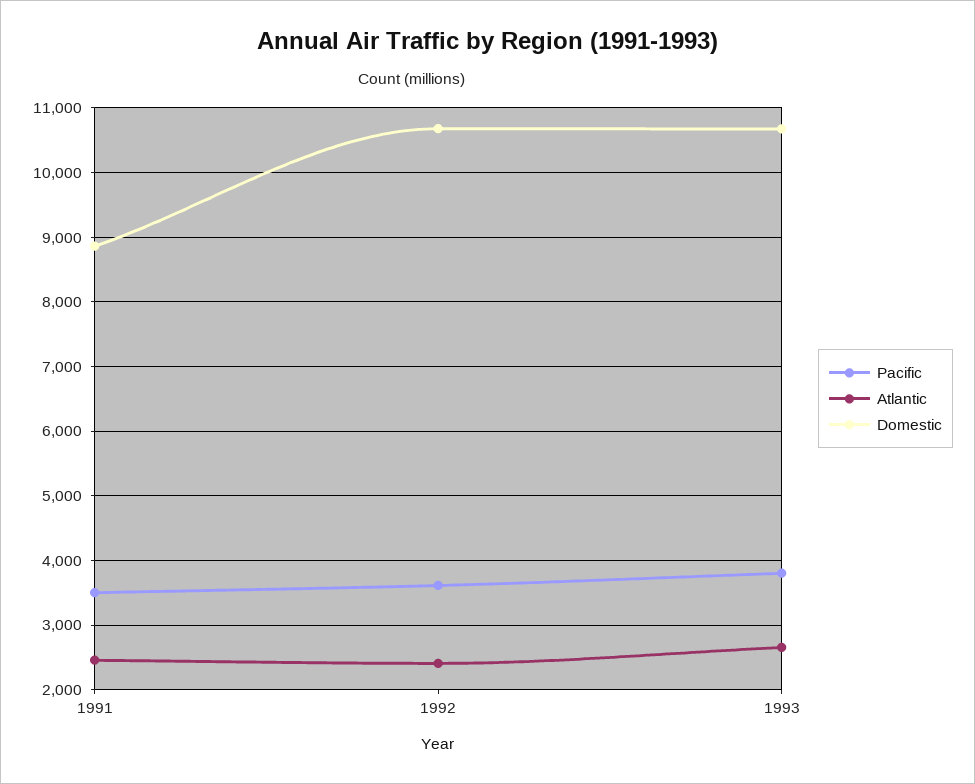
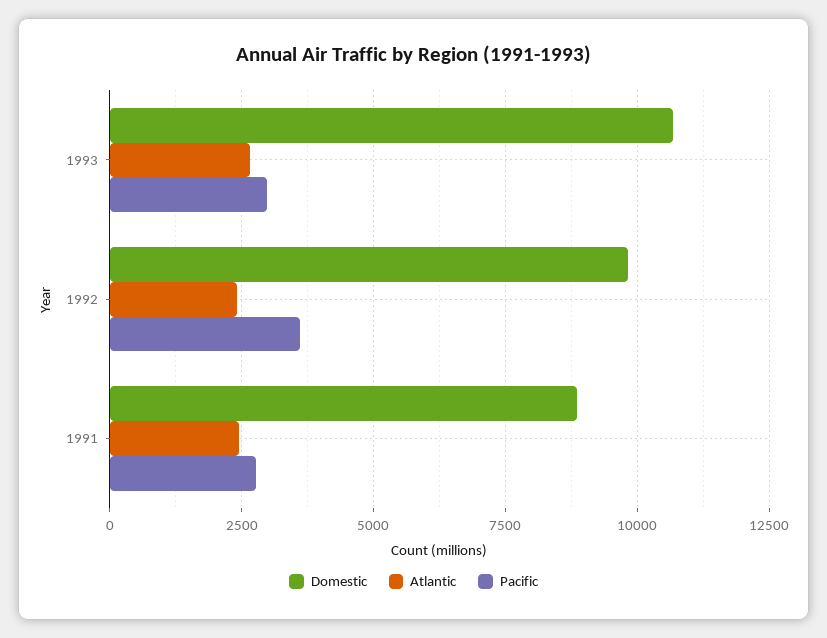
Pacific, 1991: 3500 -> 2750
Domestic, 1992: 10700 -> 9750
Pacific, 1993: 3800 -> 3000

